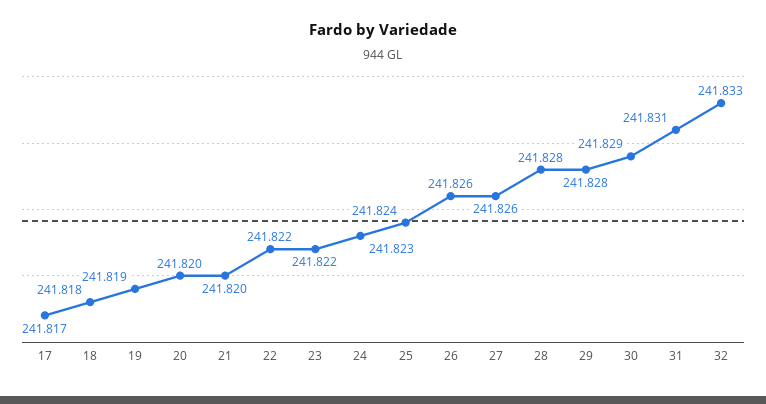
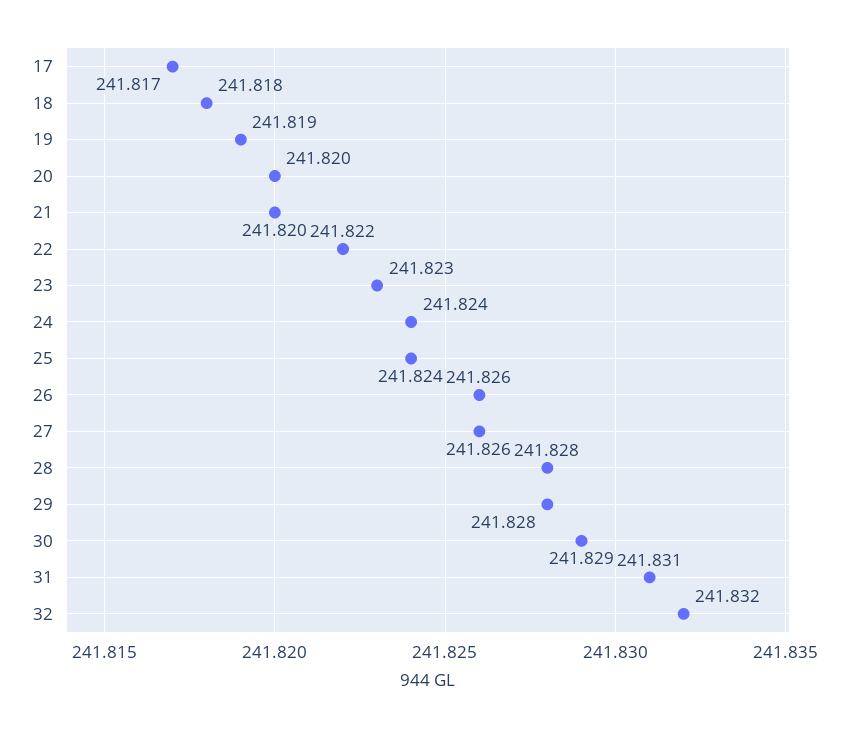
23: 241.822 -> 241.823
24: 241.823 -> 241.824
32: 241.833 -> 241.832

